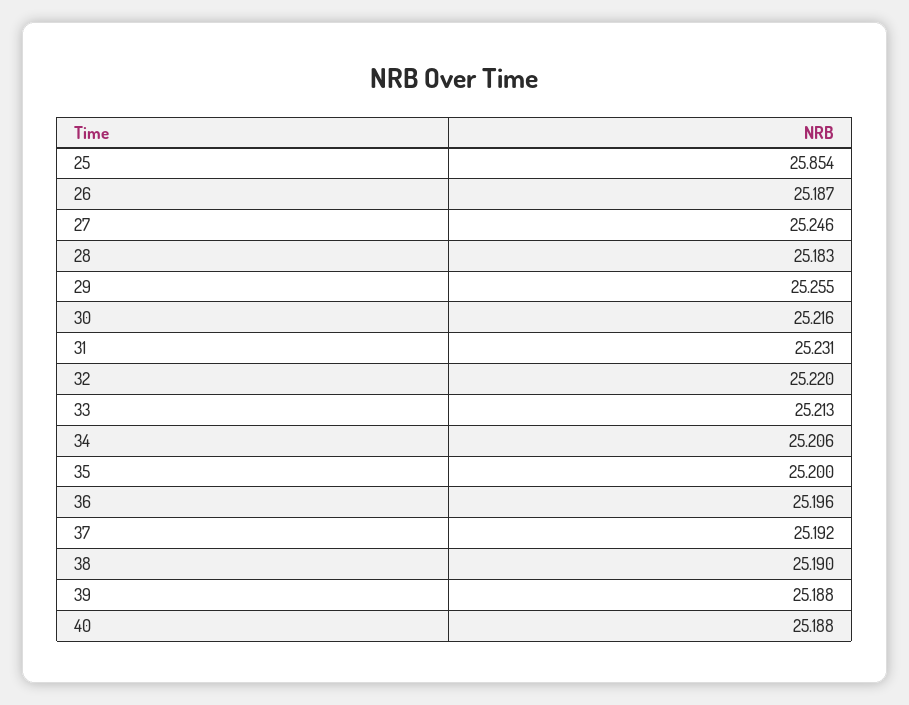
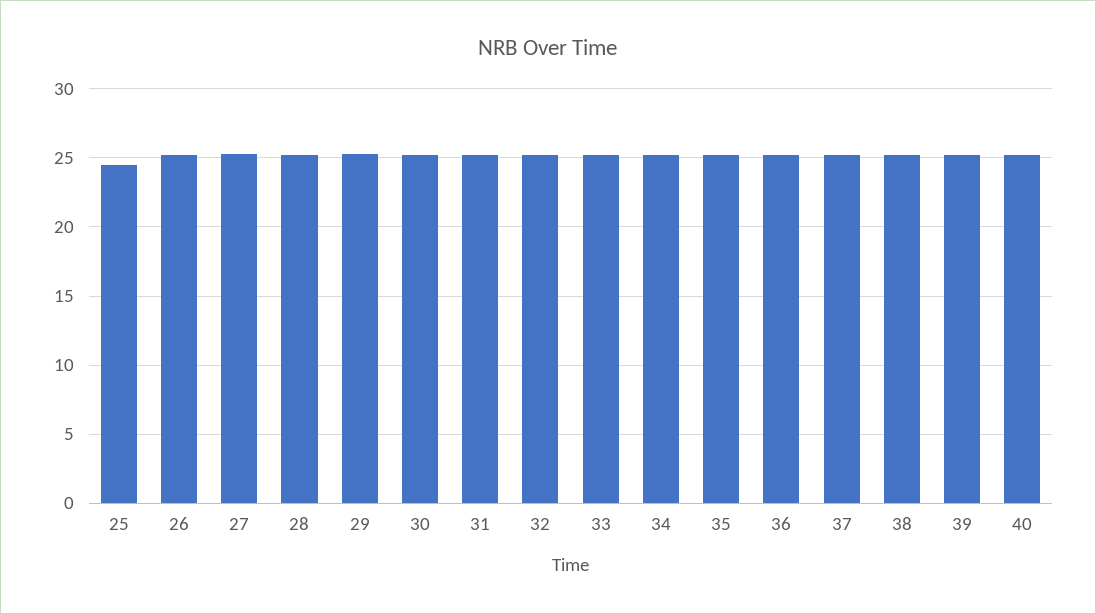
25: 25.854 -> 24.5

